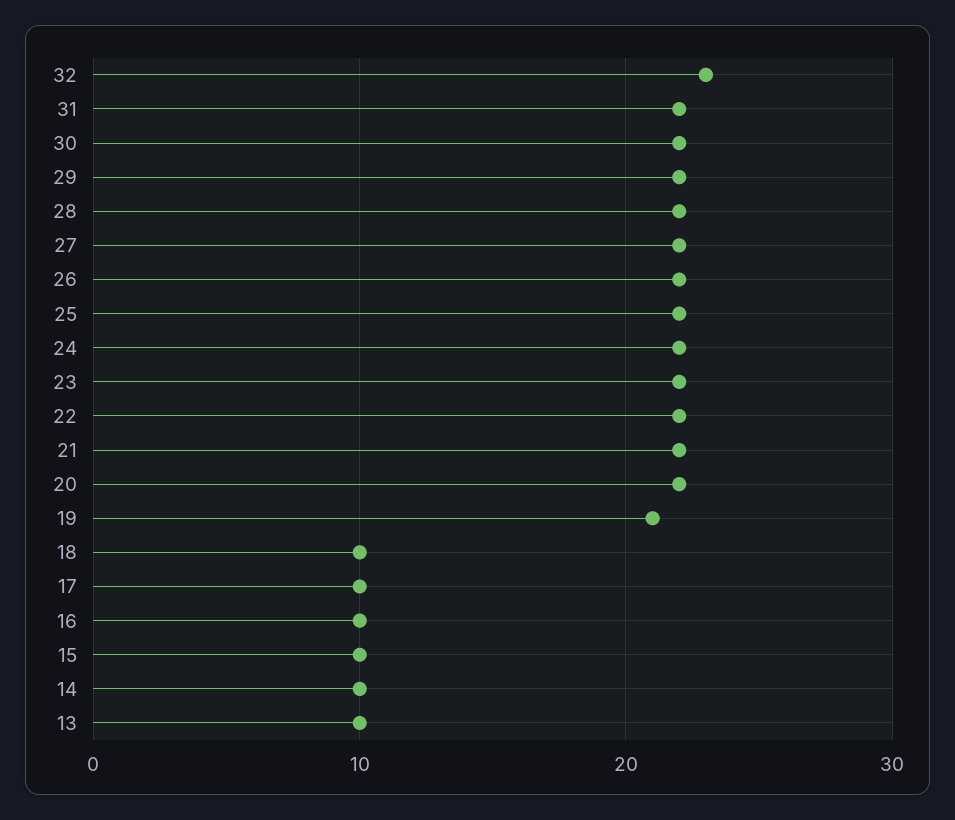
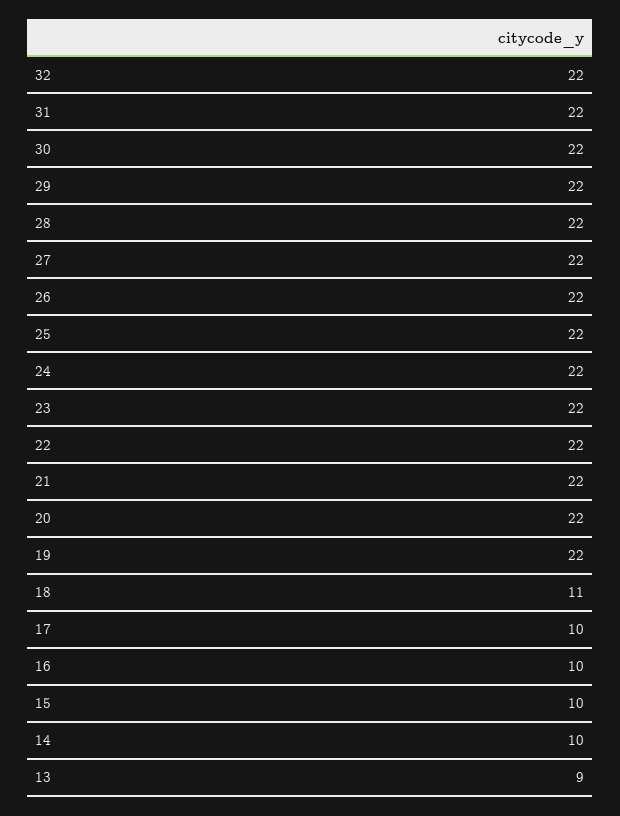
32: 23 -> 22
19: 21 -> 22
18: 10 -> 11
13: 10 -> 9

